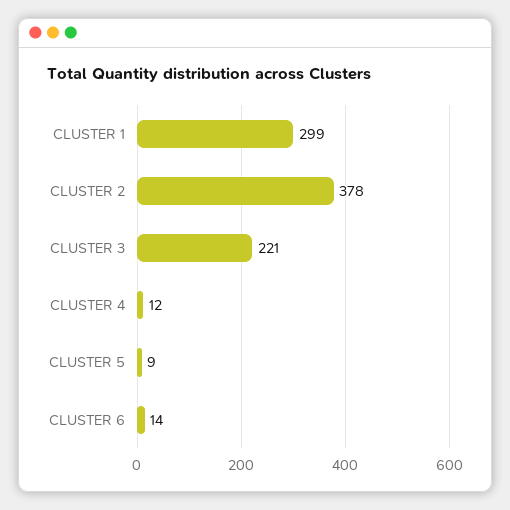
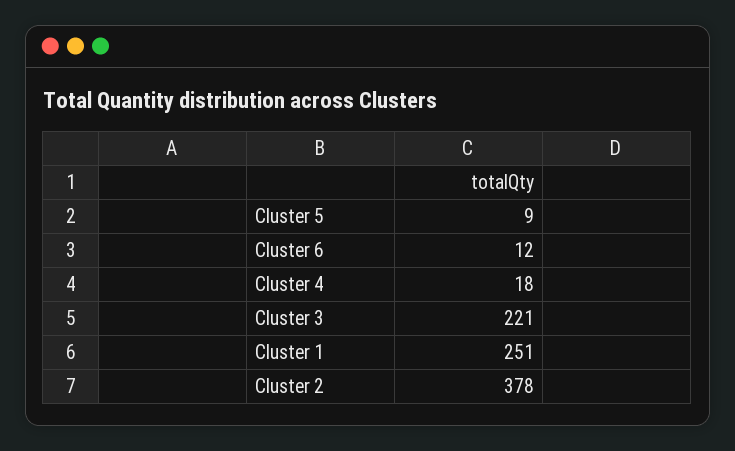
CLUSTER 1: 299 -> 251
CLUSTER 4: 12 -> 18
CLUSTER 6: 14 -> 12

